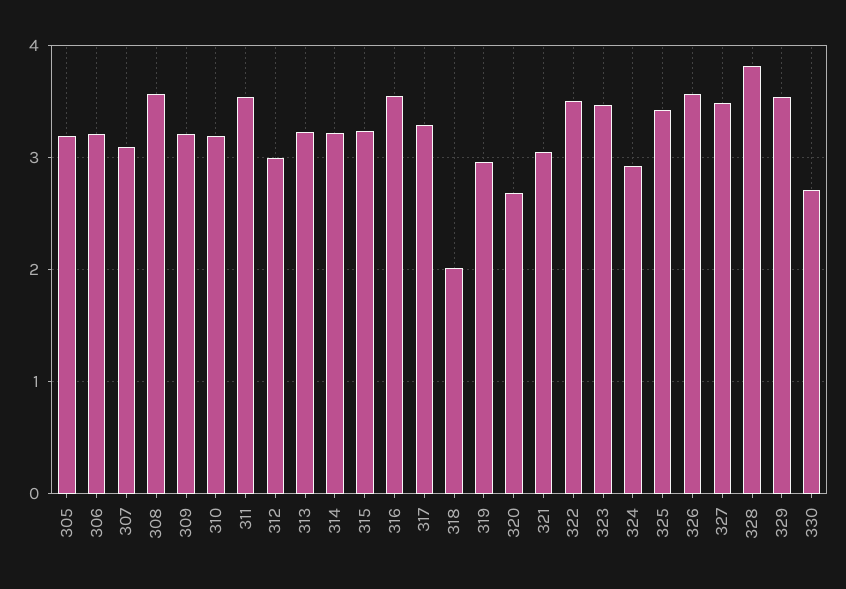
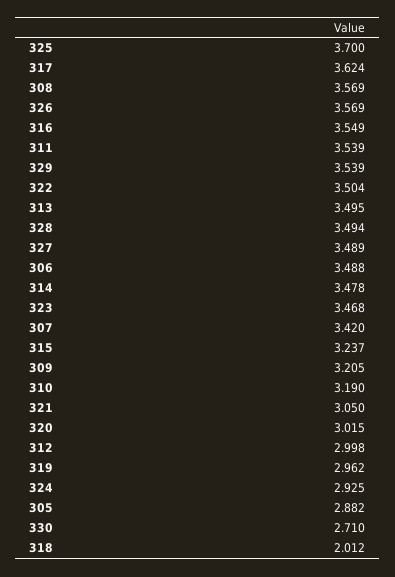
305: 3.2 -> 2.882
306: 3.2 -> 3.488
307: 3.1 -> 3.42
313: 3.2 -> 3.495
314: 3.2 -> 3.478
317: 3.3 -> 3.624
320: 2.7 -> 3.015
325: 3.4 -> 3.7
328: 3.8 -> 3.494

